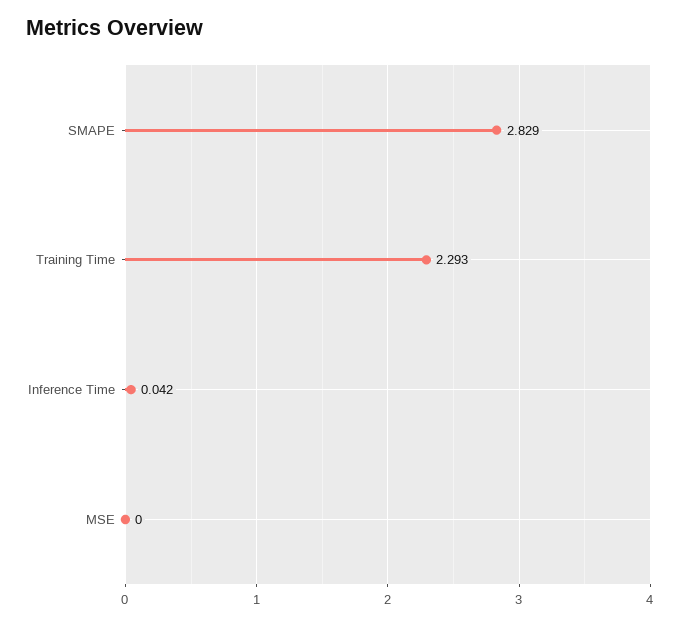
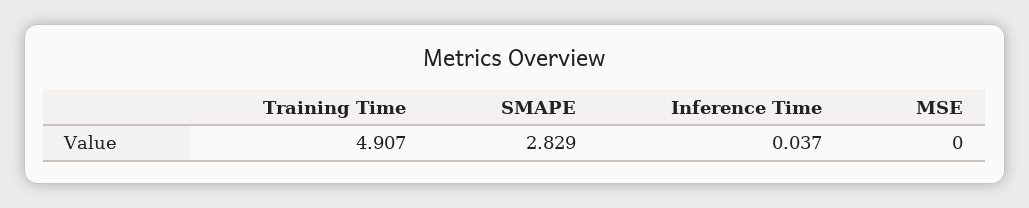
Training Time: 2.293 -> 4.907
Inference Time: 0.042 -> 0.037

